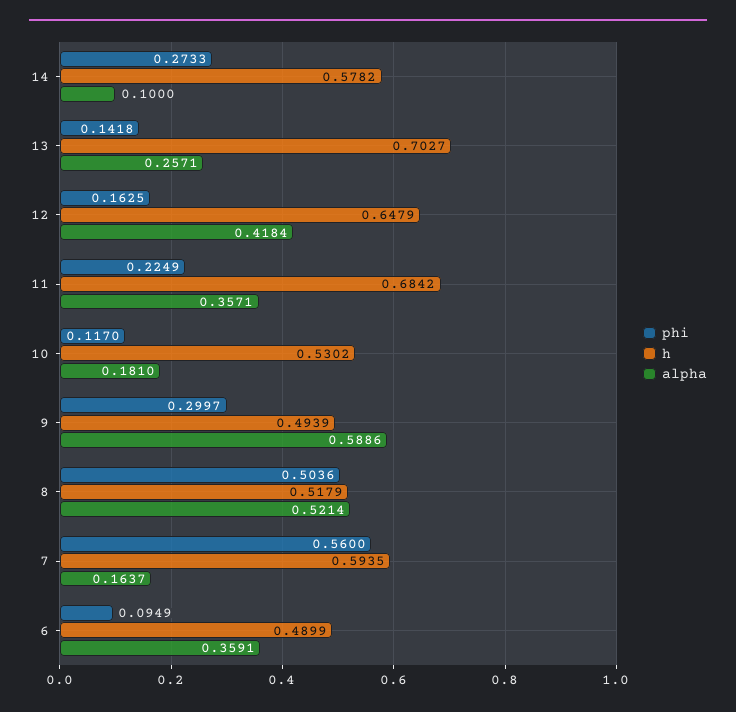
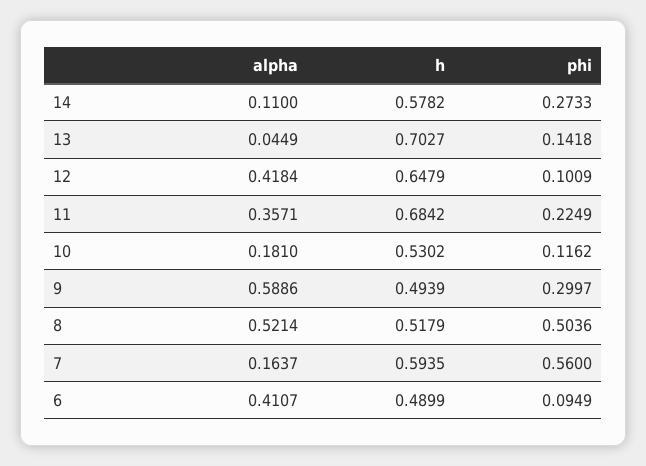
alpha, 14: 0.1 -> 0.11
alpha, 13: 0.2571 -> 0.0449
phi, 12: 0.1625 -> 0.1009
phi, 10: 0.117 -> 0.1162
alpha, 6: 0.3591 -> 0.4107

